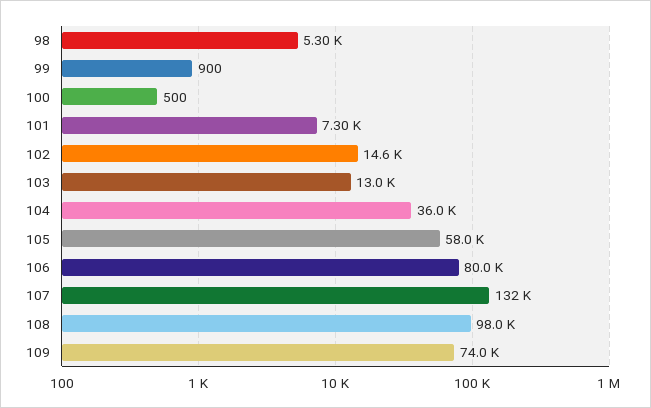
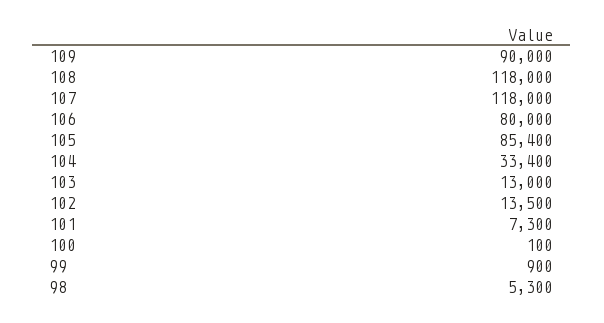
100: 500 -> 100
102: 14600 -> 13500
104: 36000 -> 33400
105: 58000 -> 85400
107: 132000 -> 118000
108: 98000 -> 118000
109: 74000 -> 90000

